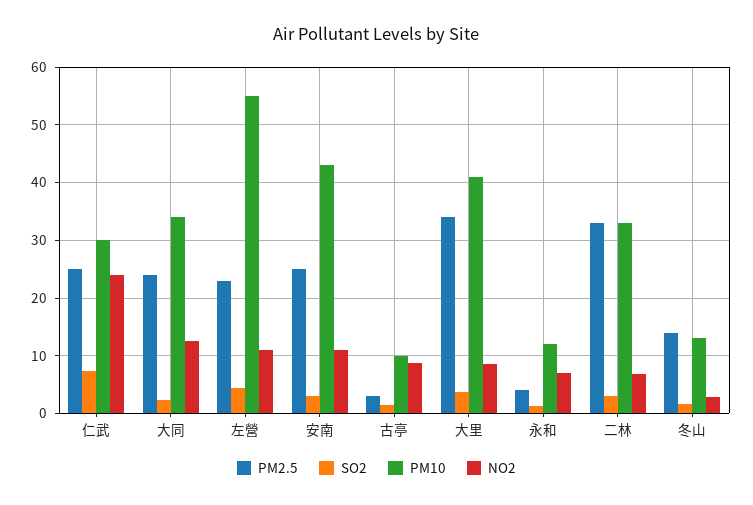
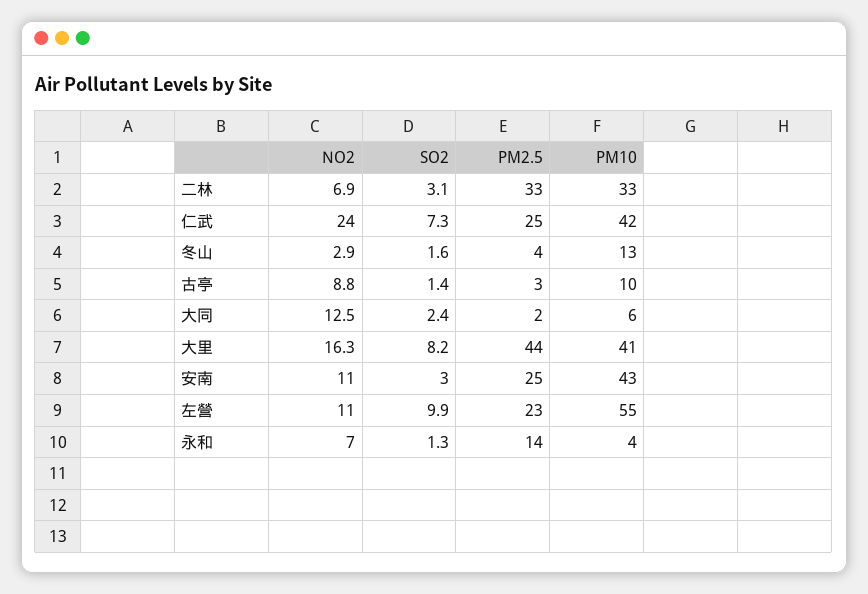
PM10, 仁武: 30 -> 42
PM2.5, 大同: 24 -> 2
PM10, 大同: 34 -> 6
SO2, 左營: 4 -> 9.9
PM2.5, 大里: 34 -> 44
SO2, 大里: 4 -> 8.2
NO2, 大里: 8 -> 16.3
PM2.5, 永和: 4 -> 14
PM10, 永和: 12 -> 4
PM2.5, 冬山: 14 -> 4

